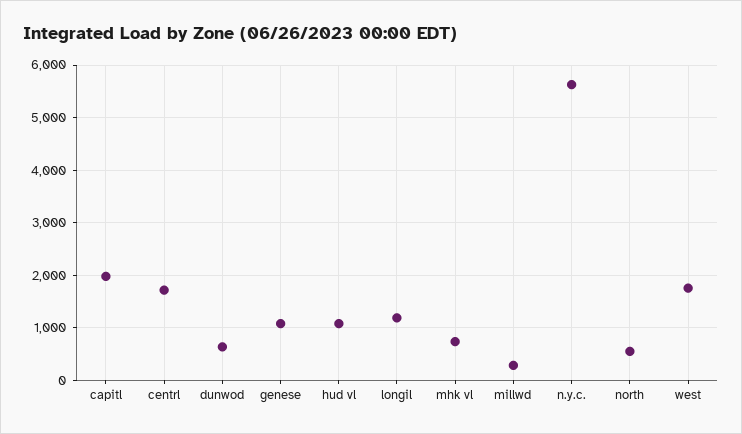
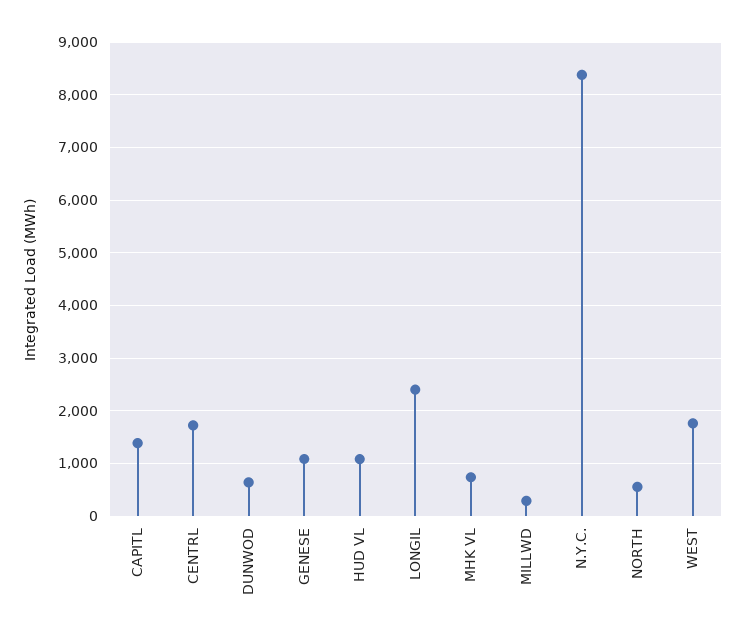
capitl: 2000 -> 1400
longil: 1200 -> 2400
n.y.c.: 5600 -> 8400

